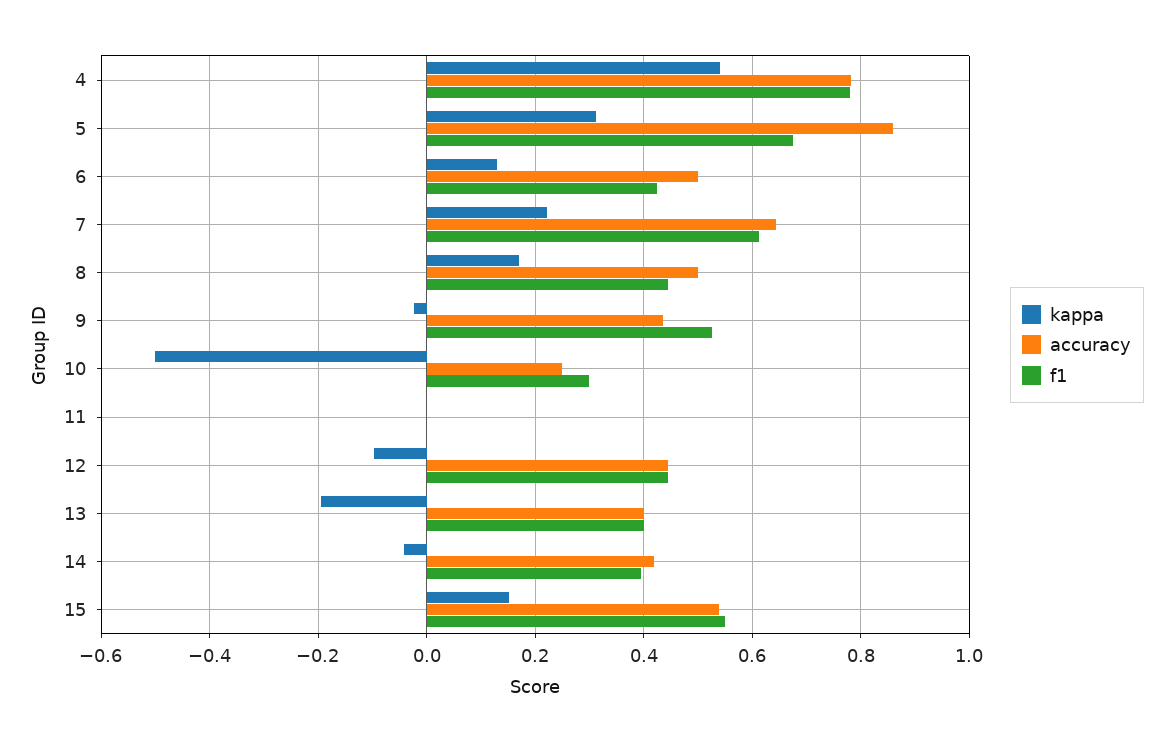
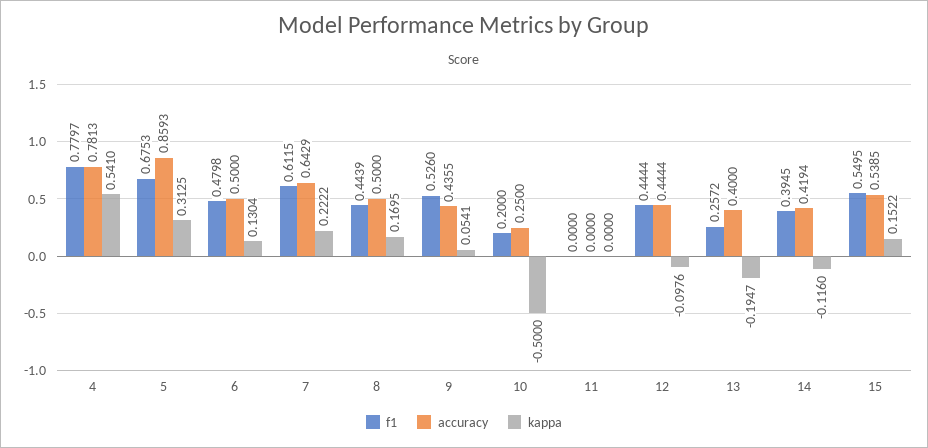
f1, 6: 0.42 -> 0.4798
kappa, 9: -0.02 -> 0.0541
f1, 10: 0.3 -> 0.2
f1, 13: 0.4 -> 0.2572
kappa, 14: -0.04 -> -0.116

